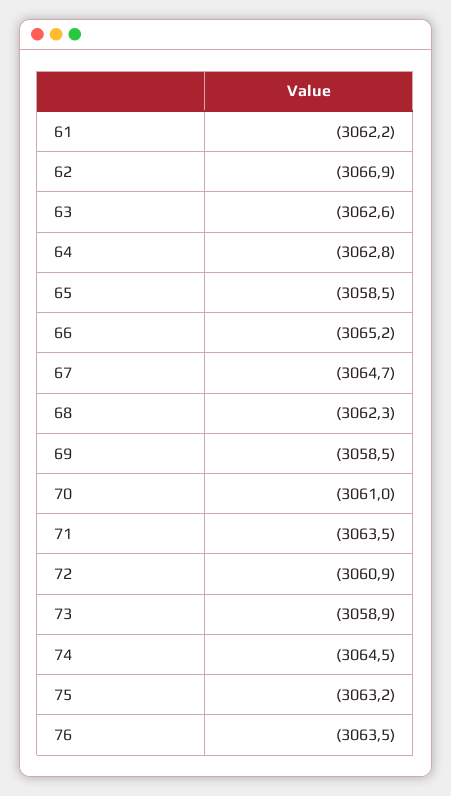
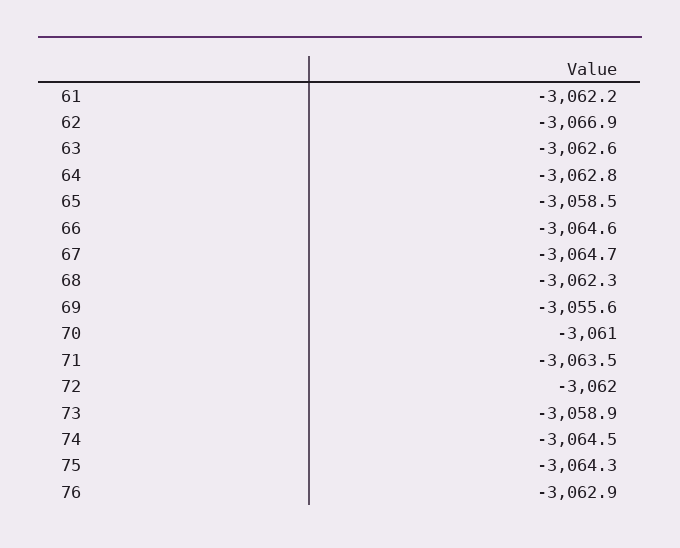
66: -3065.2 -> -3064.6
69: -3058.5 -> -3055.6
72: -3060.9 -> -3062
75: -3063.2 -> -3064.3
76: -3063.5 -> -3062.9

